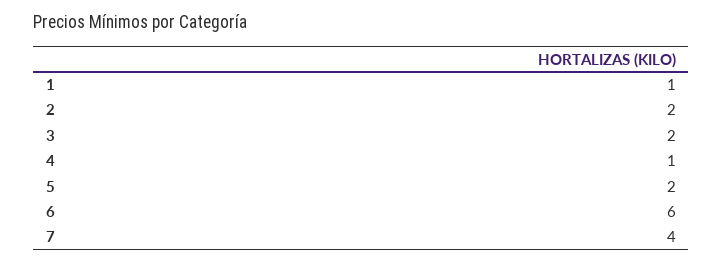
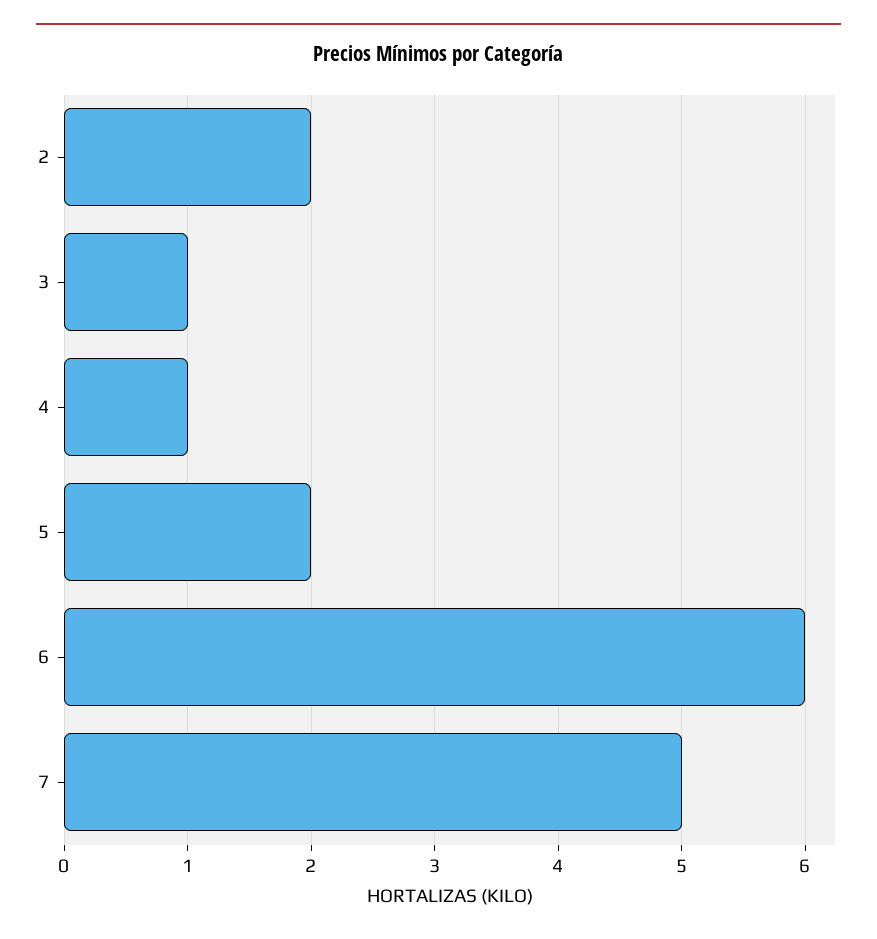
1: 1 -> none
3: 2 -> 1
7: 4 -> 5

